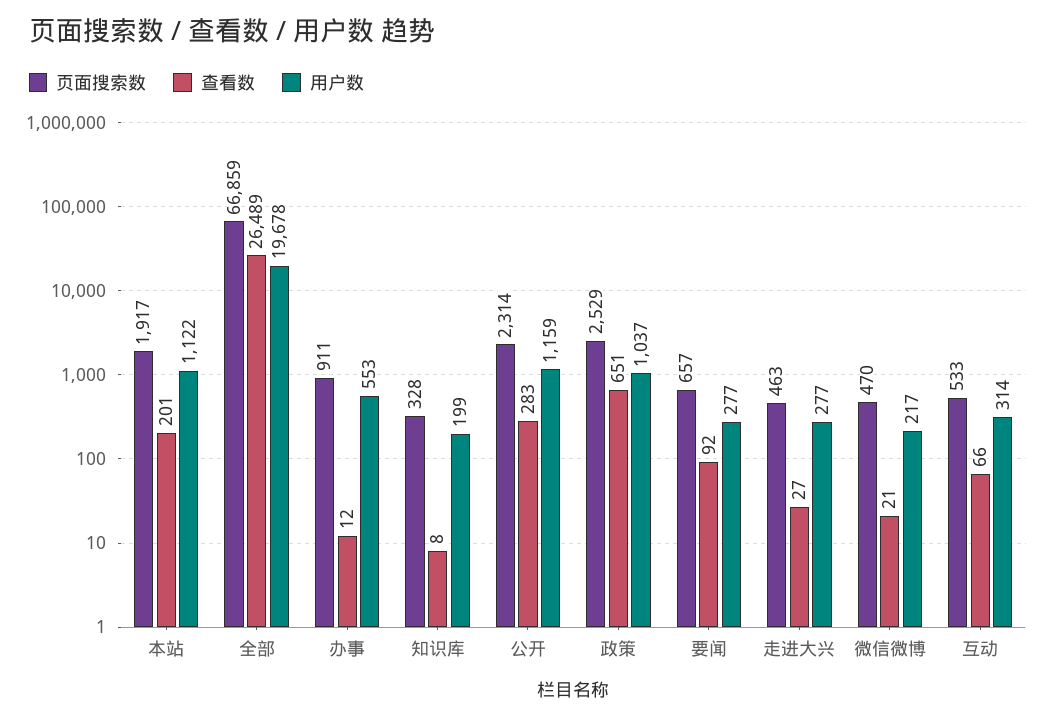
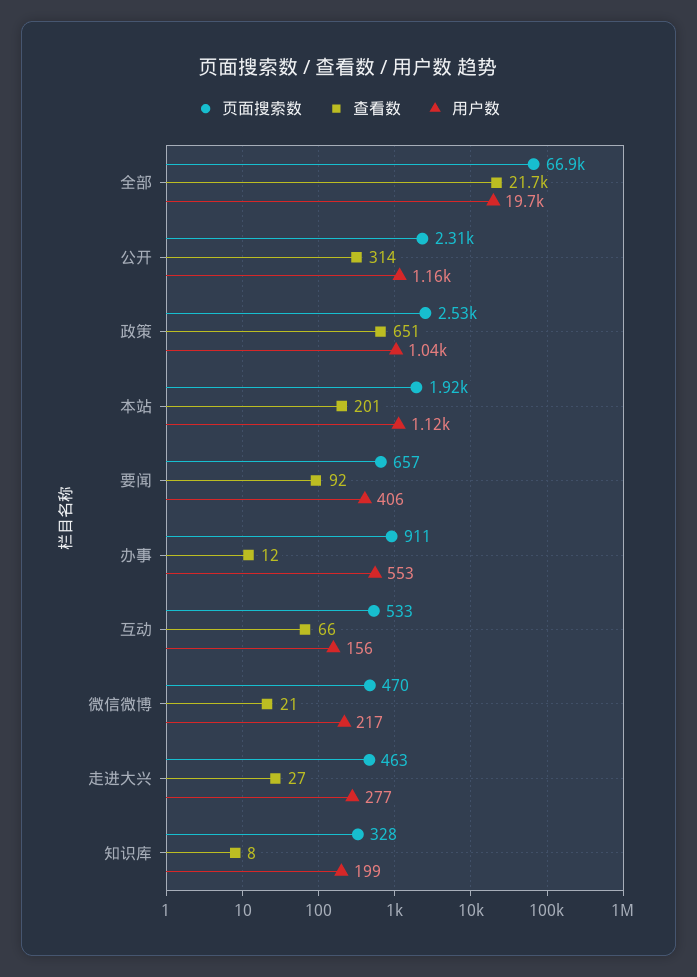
查看数, 全部: 26489 -> 21700
查看数, 公开: 283 -> 314
用户数, 要闻: 277 -> 406
用户数, 互动: 314 -> 156

